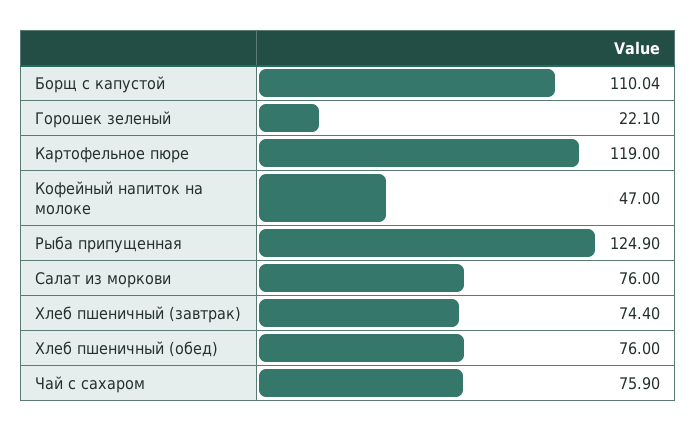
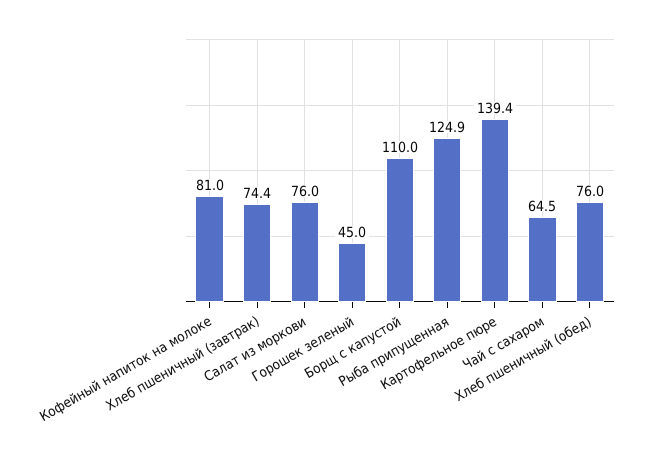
Горошек зеленый: 22.1 -> 45
Картофельное пюре: 119 -> 139.4
Кофейный напиток на молоке: 47 -> 81
Чай с сахаром: 75.9 -> 64.5

